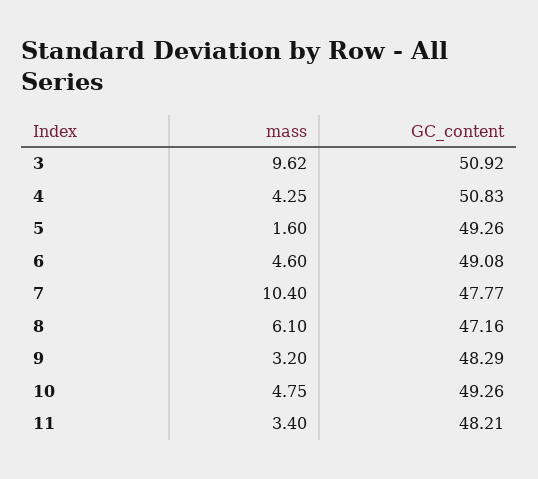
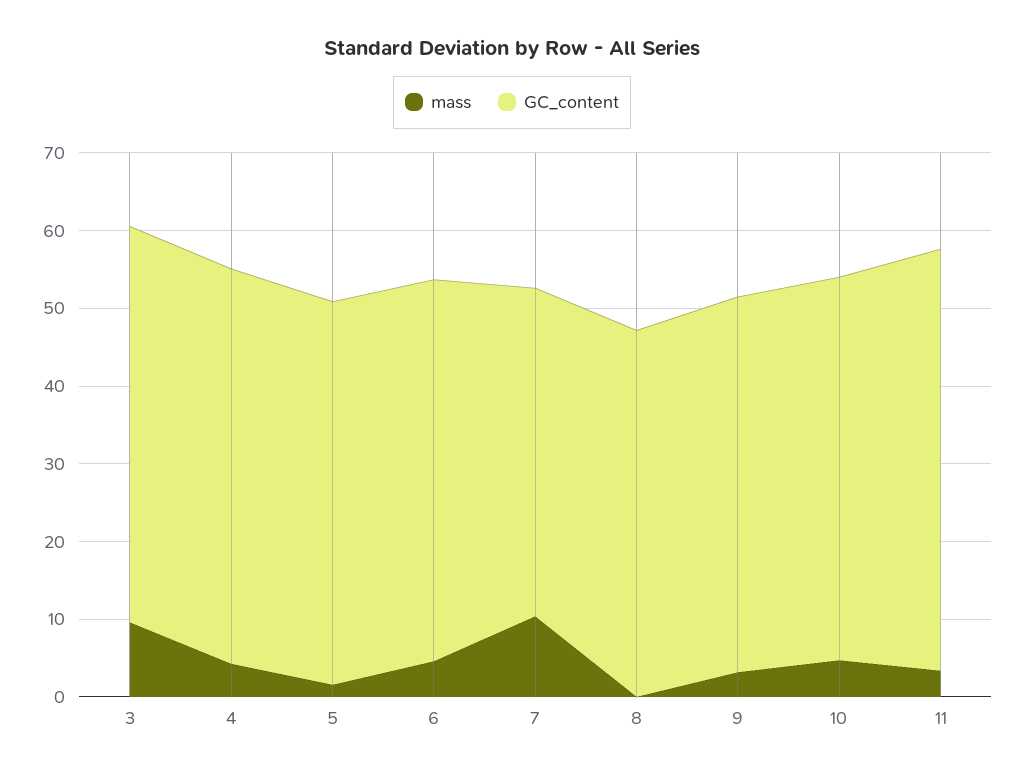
GC_content, 7: 47.77 -> 42
mass, 8: 6.1 -> 0
GC_content, 11: 48.21 -> 54

